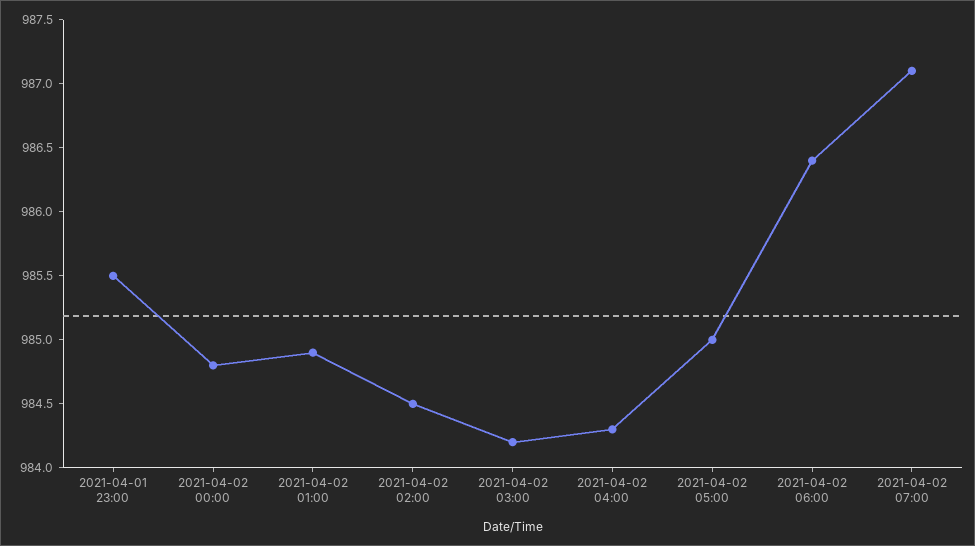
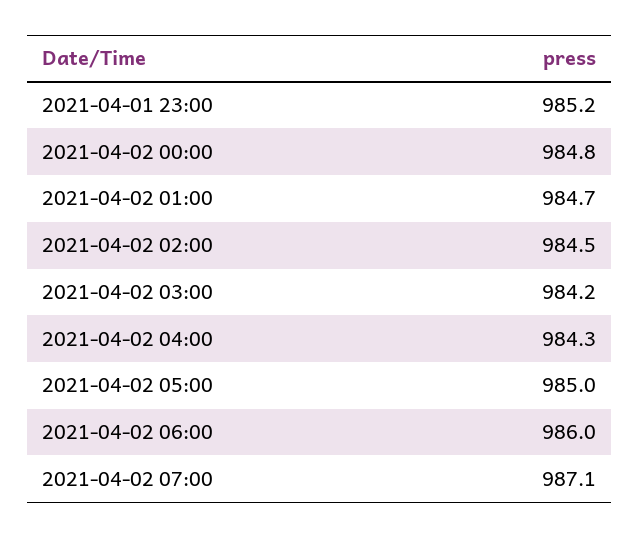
2021-04-01 23:00: 985.5 -> 985.2
2021-04-02 01:00: 984.9 -> 984.7
2021-04-02 06:00: 986.4 -> 986

